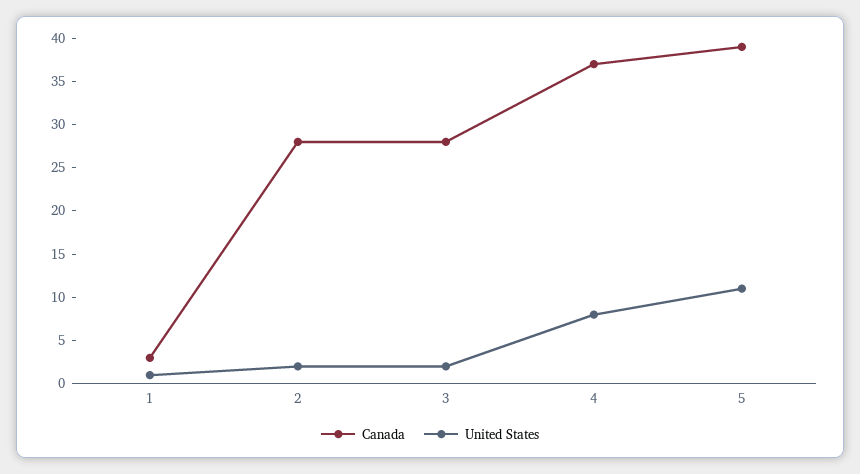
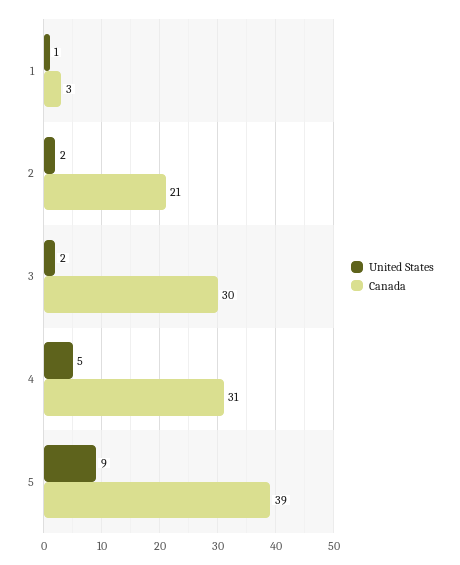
Canada, 2: 28 -> 21
Canada, 3: 28 -> 30
Canada, 4: 37 -> 31
United States, 4: 8 -> 5
United States, 5: 11 -> 9

